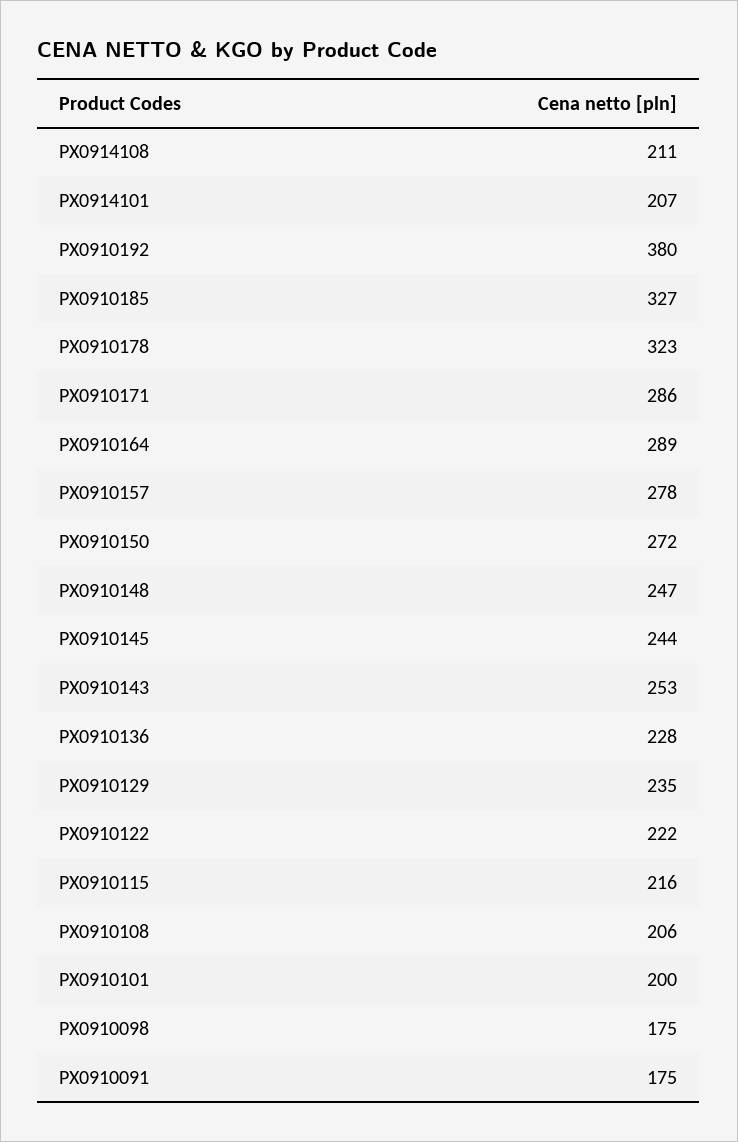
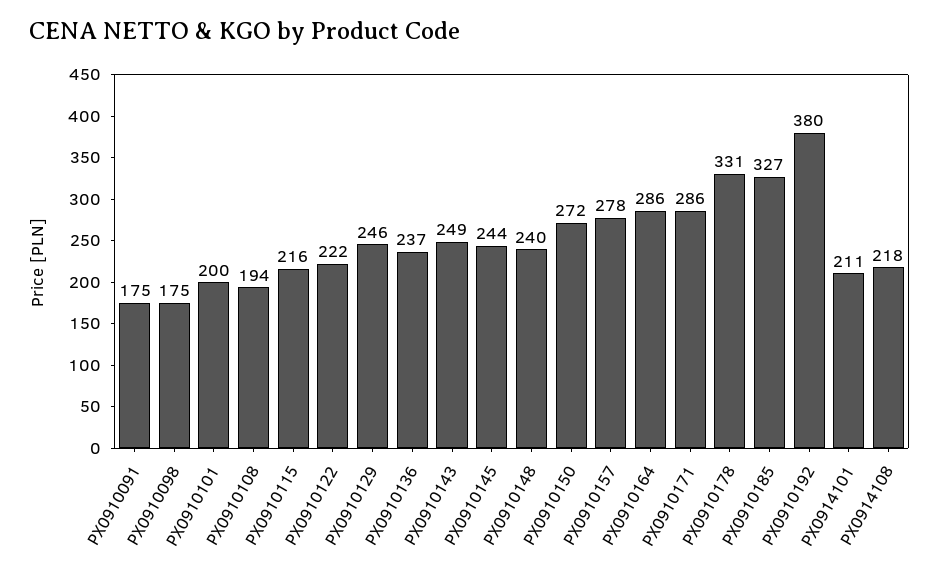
PX0914108: 211 -> 218
PX0914101: 207 -> 211
PX0910178: 323 -> 331
PX0910164: 289 -> 286
PX0910148: 247 -> 240
PX0910143: 253 -> 249
PX0910136: 228 -> 237
PX0910129: 235 -> 246
PX0910108: 206 -> 194

